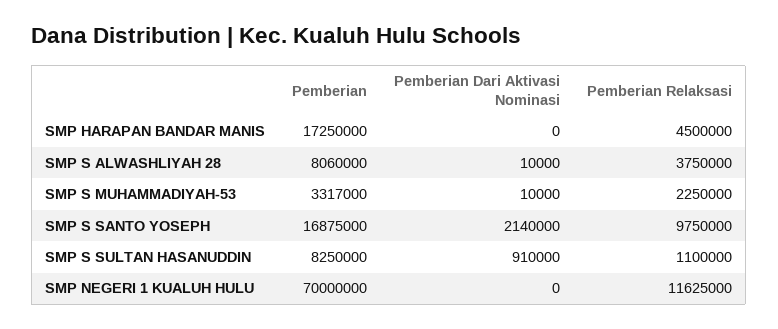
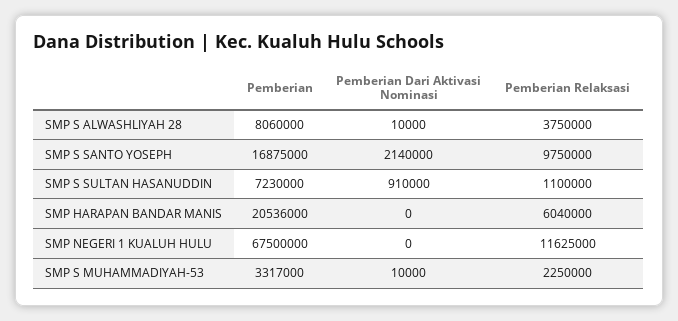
Pemberian, SMP HARAPAN BANDAR MANIS: 17250000 -> 20536000
Pemberian Relaksasi, SMP HARAPAN BANDAR MANIS: 4500000 -> 6040000
Pemberian, SMP S SULTAN HASANUDDIN: 8250000 -> 7230000
Pemberian, SMP NEGERI 1 KUALUH HULU: 70000000 -> 67500000

